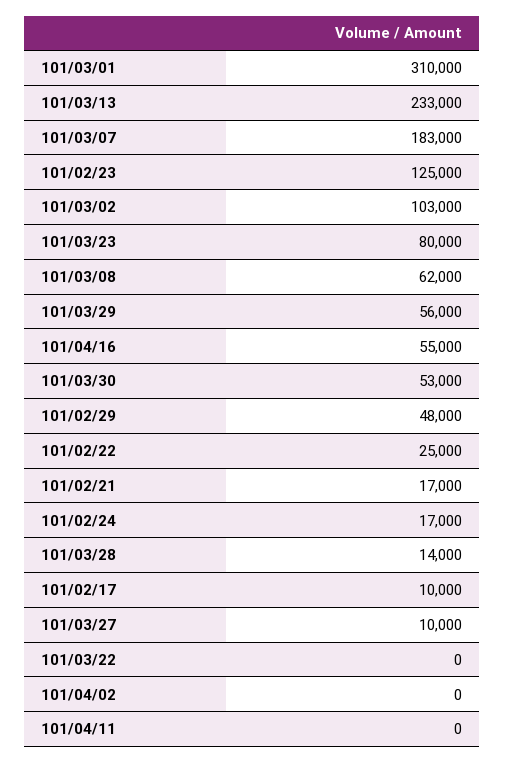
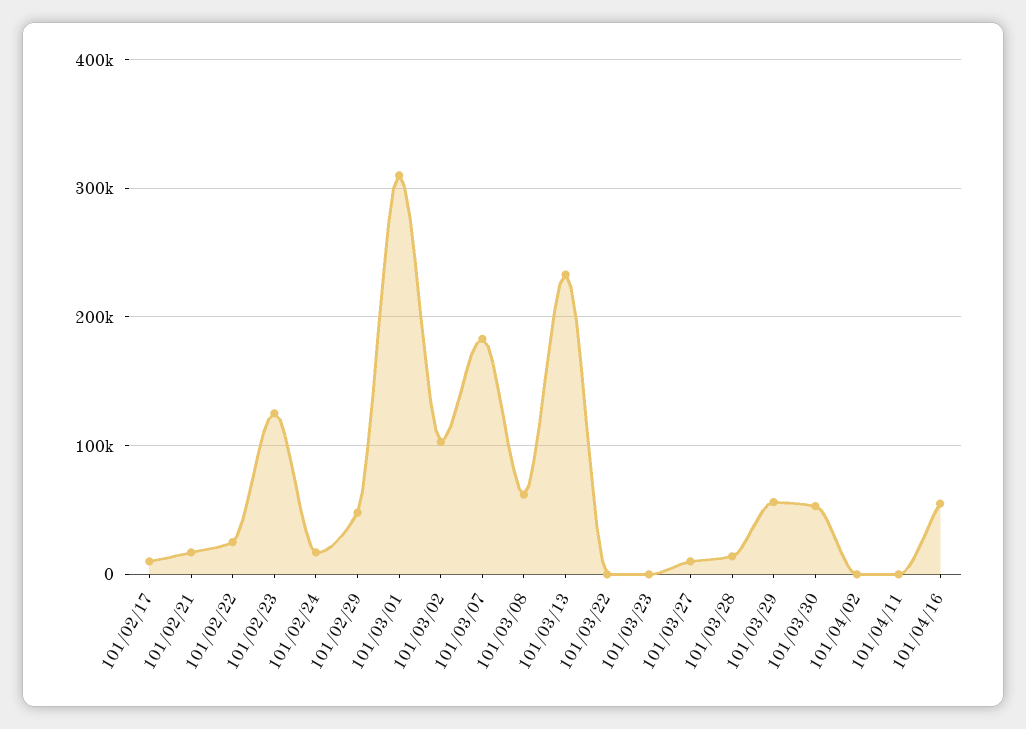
101/03/23: 80000 -> 0

